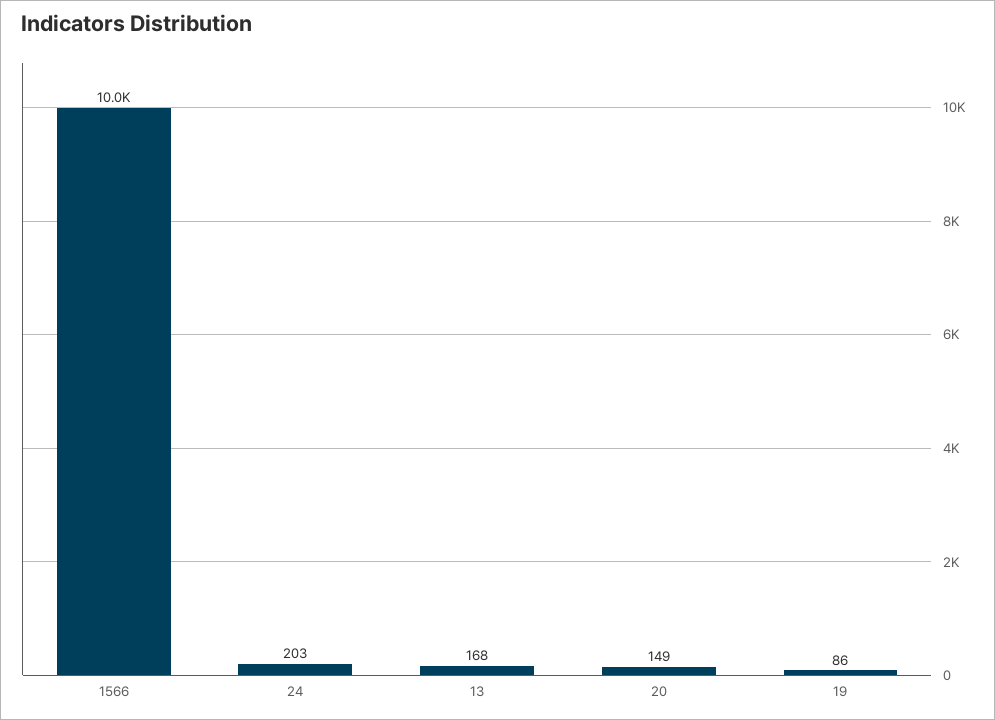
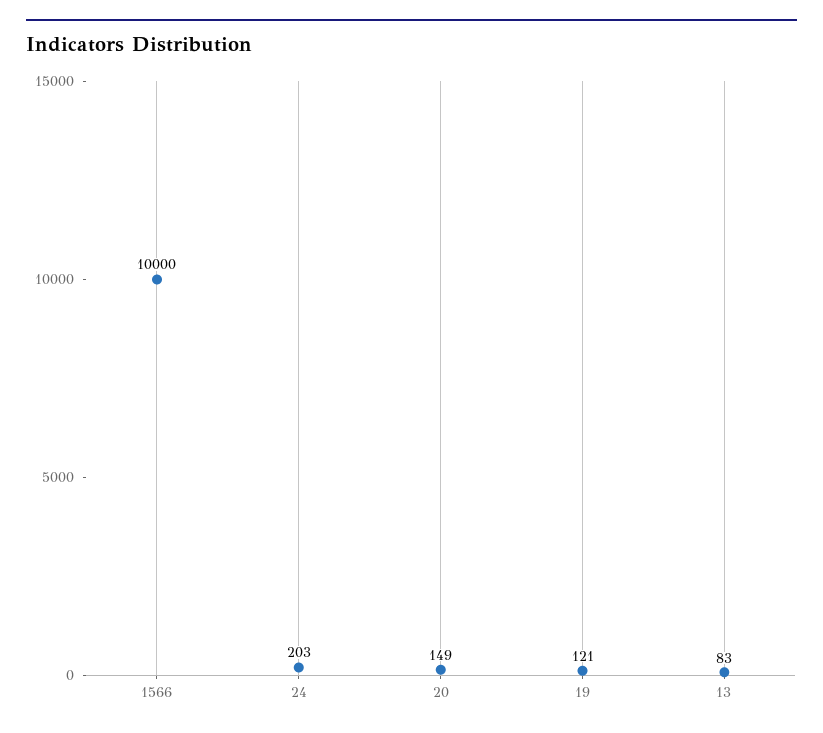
13: 168 -> 83
19: 86 -> 121

